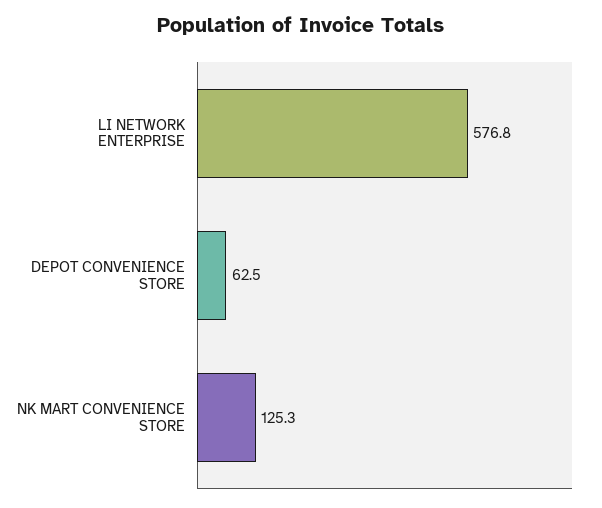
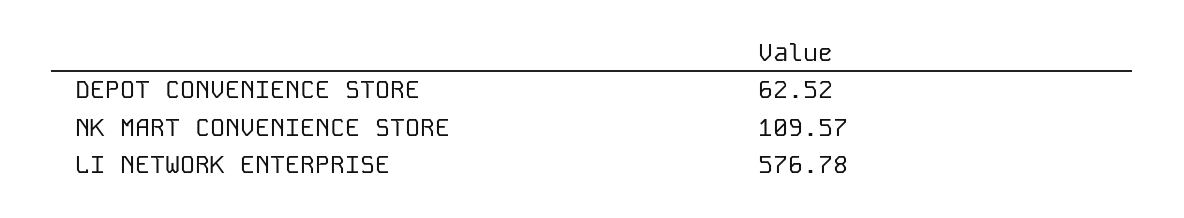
NK MART CONVENIENCE STORE: 125.3 -> 109.57

